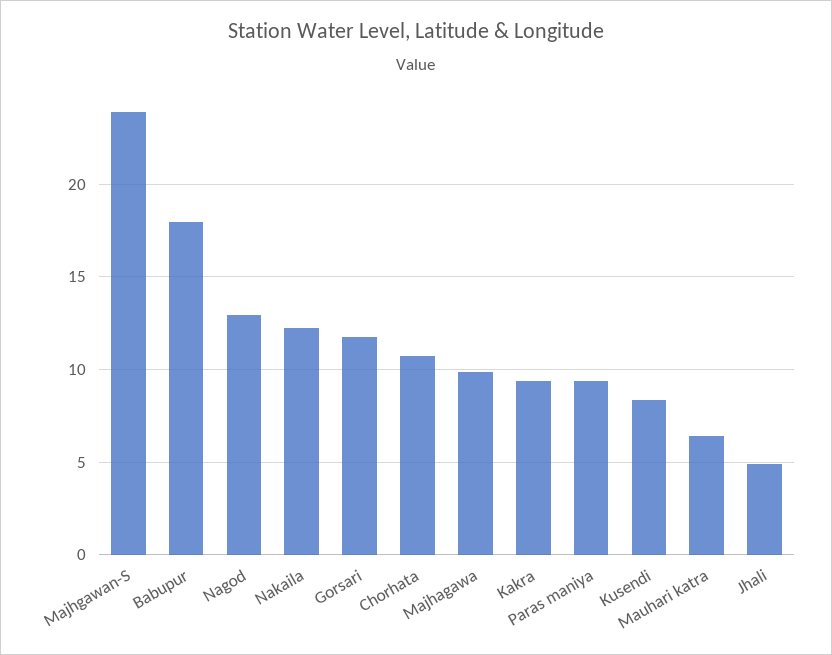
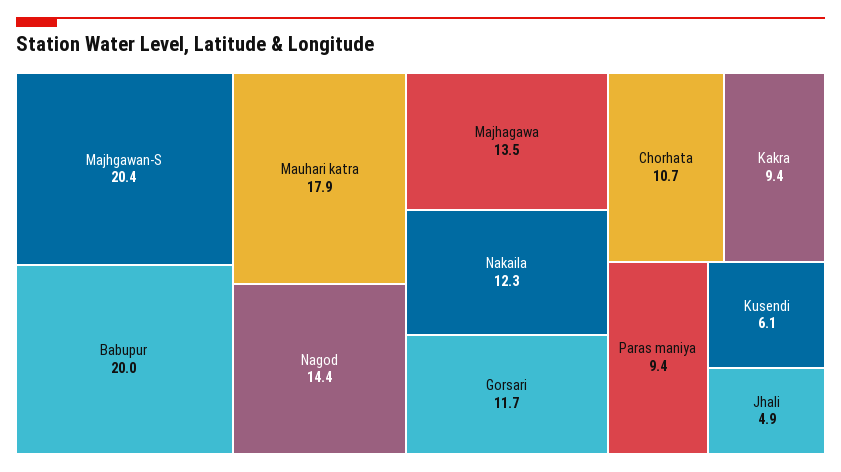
Majhgawan-S: 24 -> 20.4
Babupur: 18 -> 20
Nagod: 13 -> 14.4
Majhagawa: 10 -> 13.5
Kusendi: 8.5 -> 6.1
Mauhari katra: 6.5 -> 17.9

